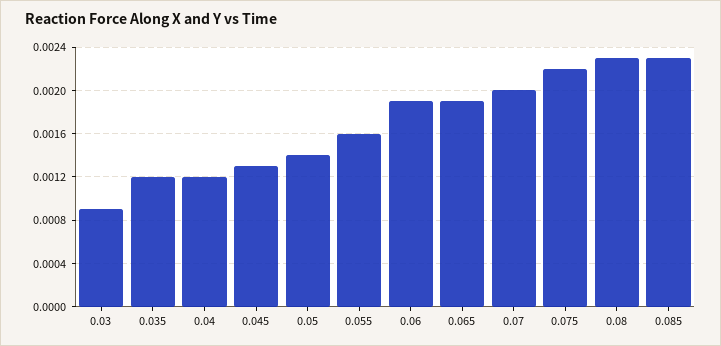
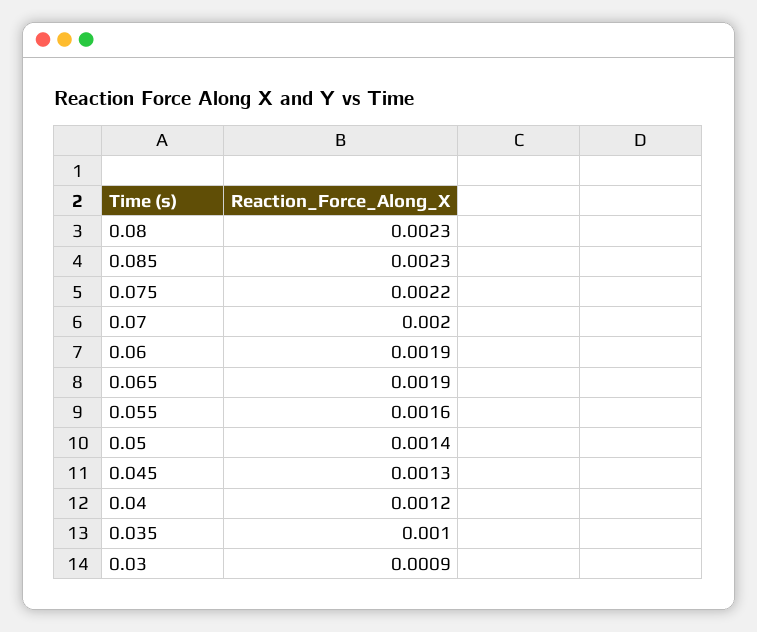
0.035: 0.0012 -> 0.001

